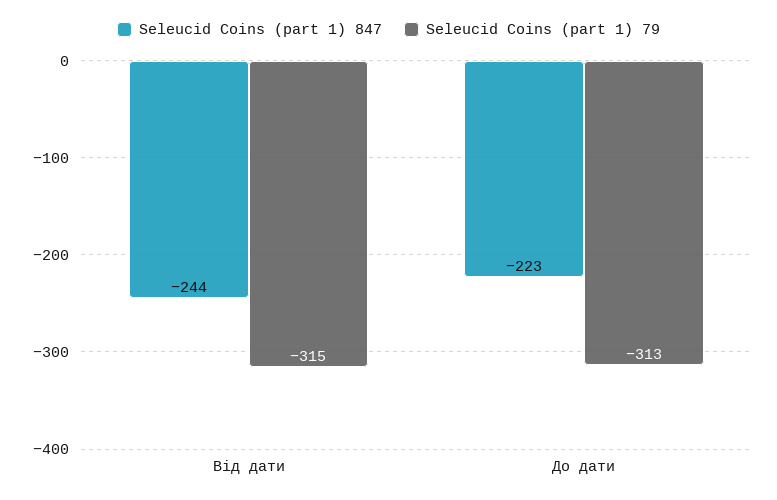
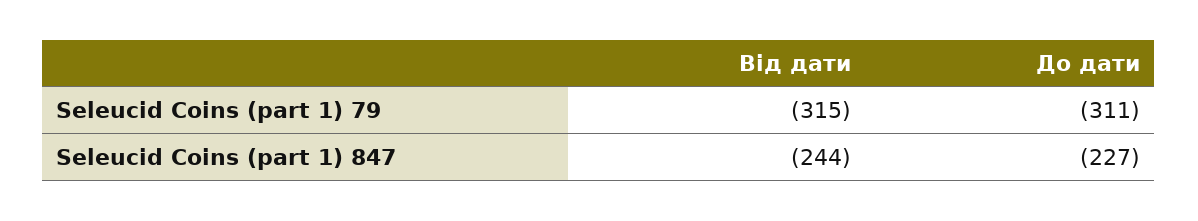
Seleucid Coins (part 1) 847, До дати: -223 -> -227
Seleucid Coins (part 1) 79, До дати: -313 -> -311

